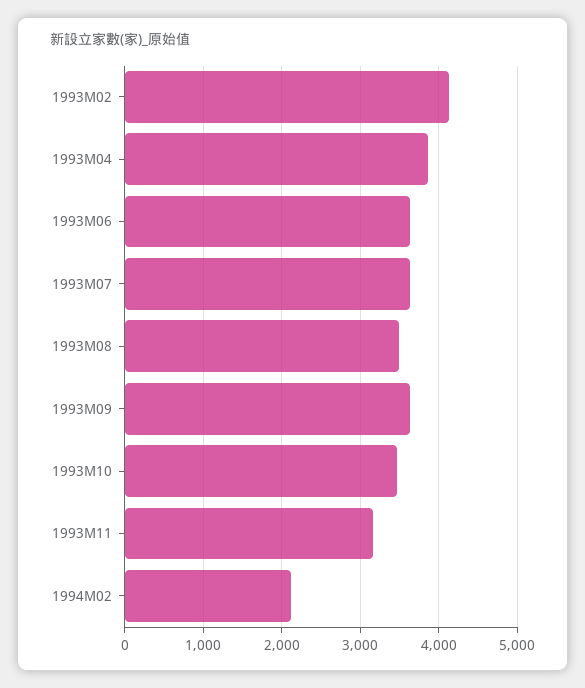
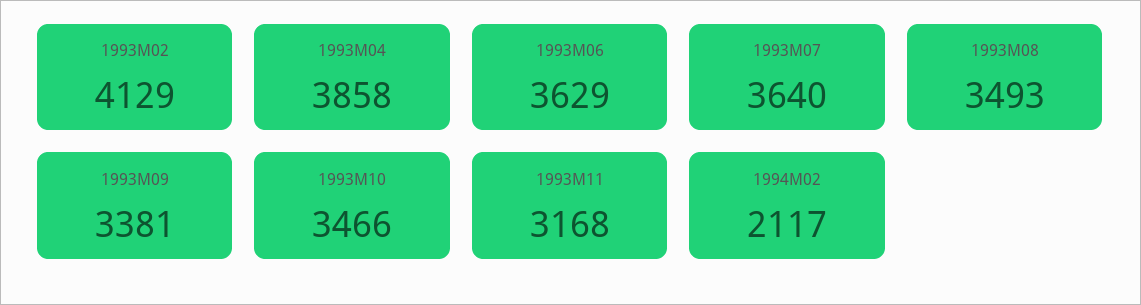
1993M09: 3600 -> 3381

